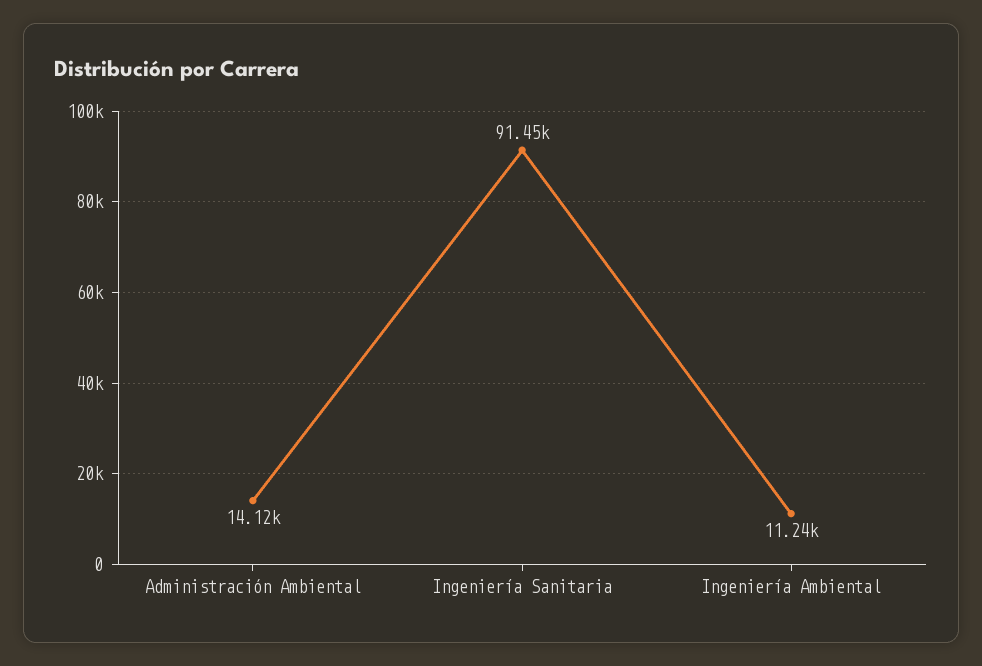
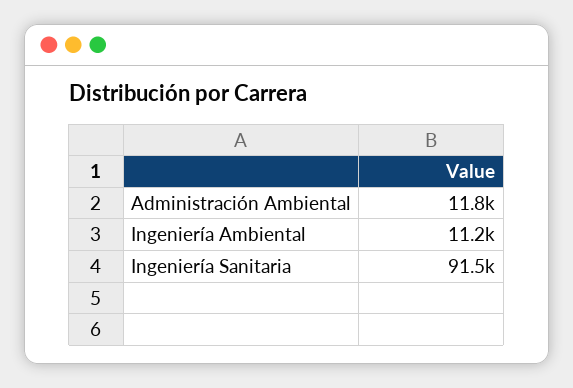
Administración Ambiental: 14120 -> 11800

